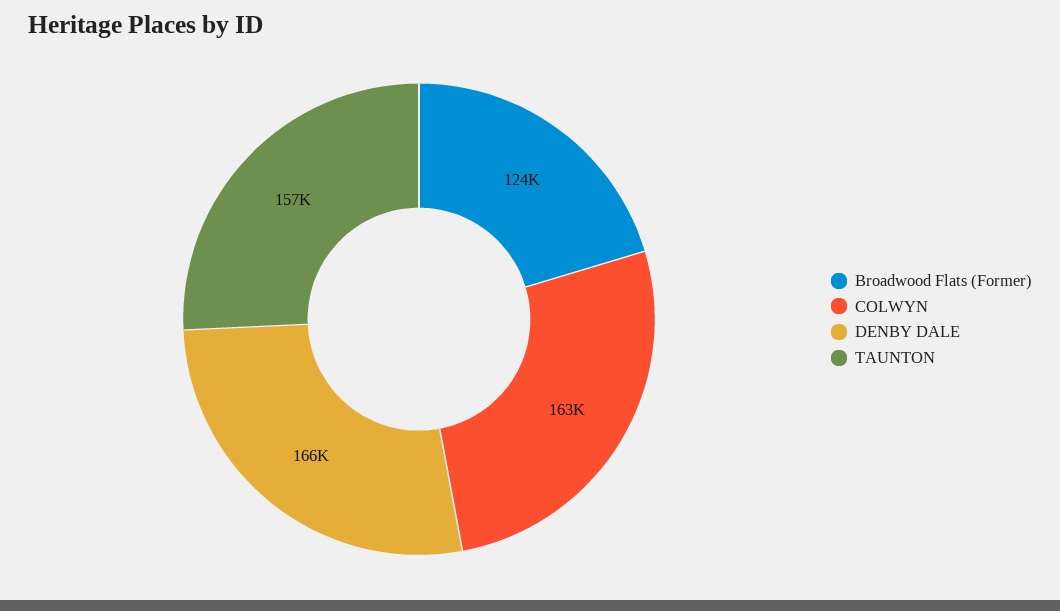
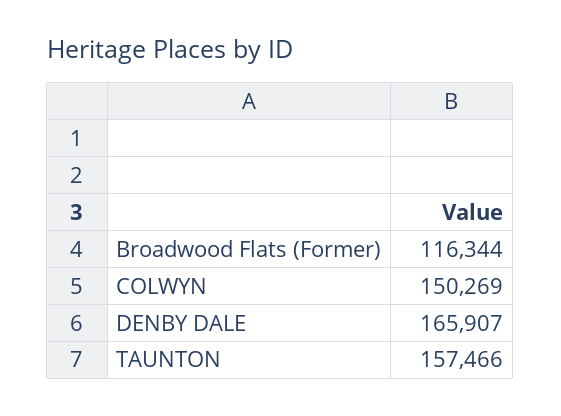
Broadwood Flats (Former): 124000 -> 116344
COLWYN: 163000 -> 150269

